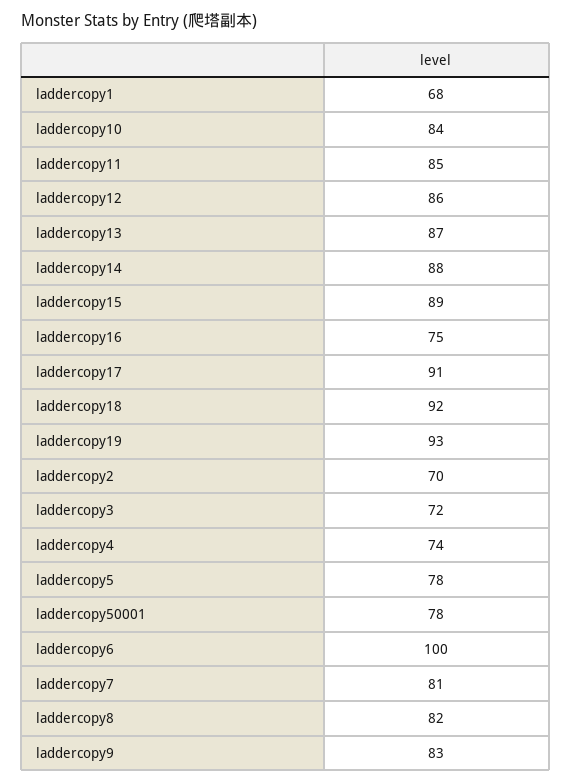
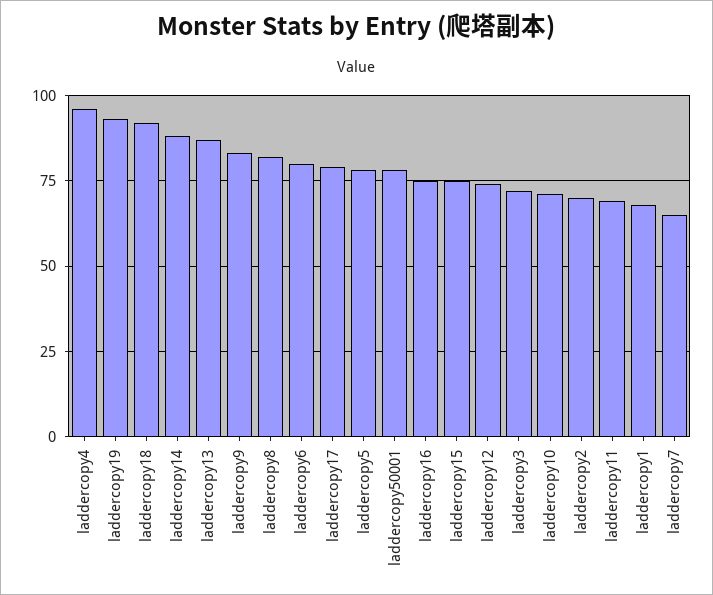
laddercopy10: 84 -> 70
laddercopy11: 85 -> 70
laddercopy12: 86 -> 75
laddercopy15: 89 -> 75
laddercopy17: 91 -> 80
laddercopy4: 74 -> 95
laddercopy6: 100 -> 80
laddercopy7: 81 -> 65

